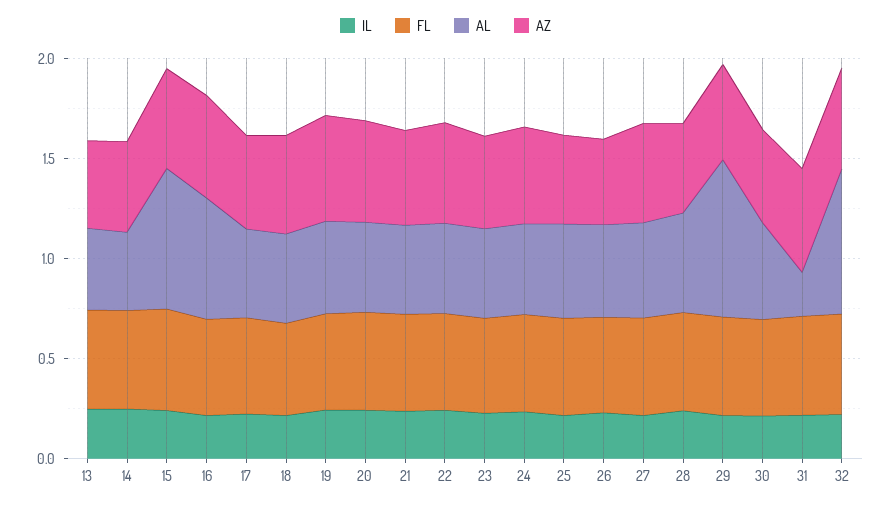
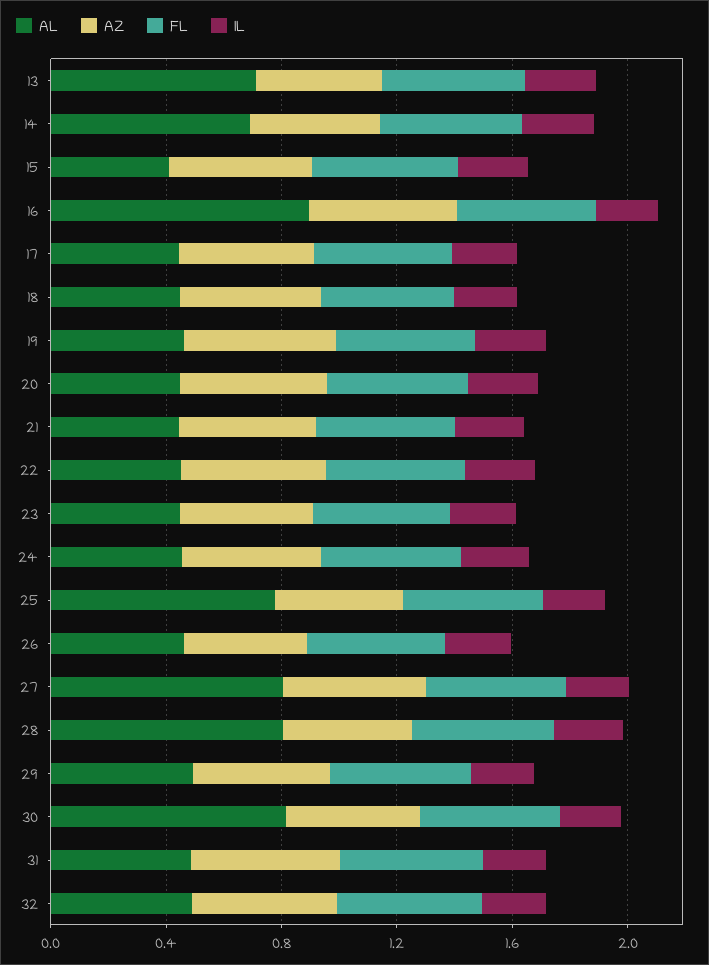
AL, 13: 0.4 -> 0.7
AL, 14: 0.4 -> 0.7
AL, 15: 0.7 -> 0.4
AL, 16: 0.6 -> 0.9
AL, 25: 0.5 -> 0.8
AL, 27: 0.5 -> 0.8
AL, 28: 0.5 -> 0.8
AL, 29: 0.8 -> 0.5
AL, 30: 0.5 -> 0.8
AL, 31: 0.2 -> 0.5
AL, 32: 0.7 -> 0.5

